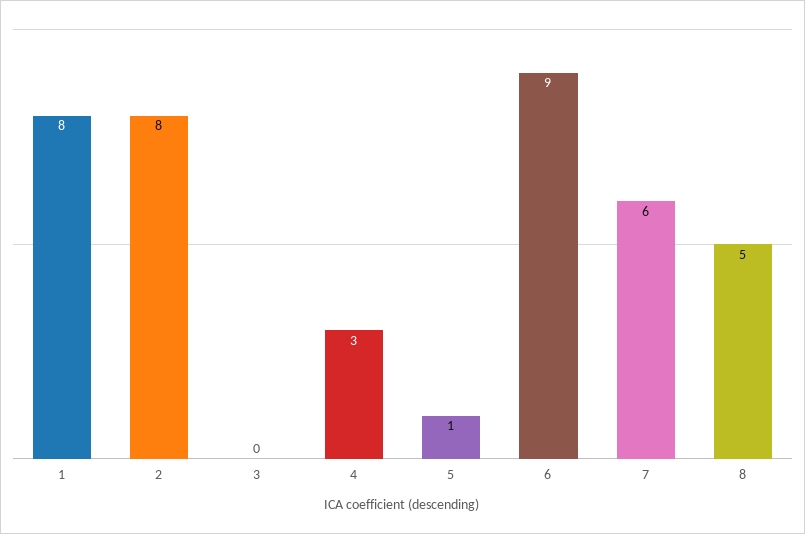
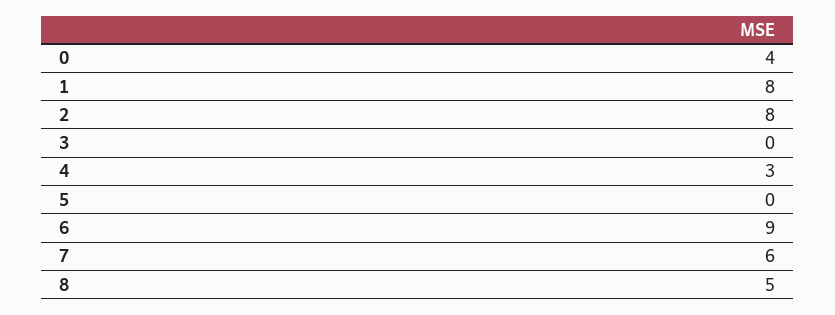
5: 1 -> 0
0: none -> 4

